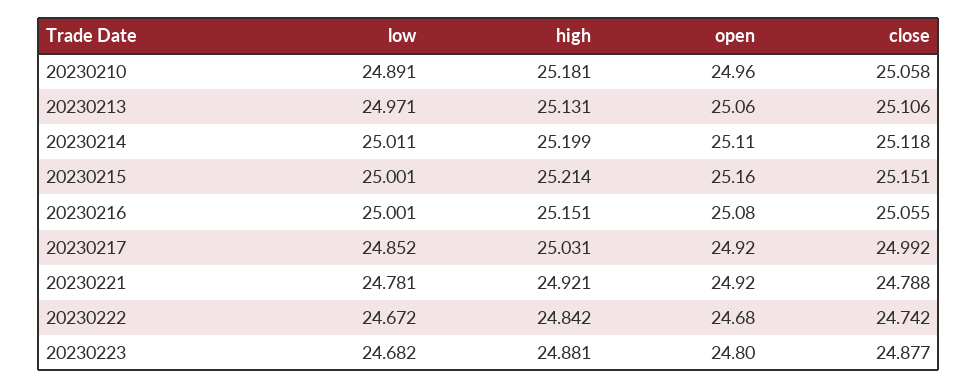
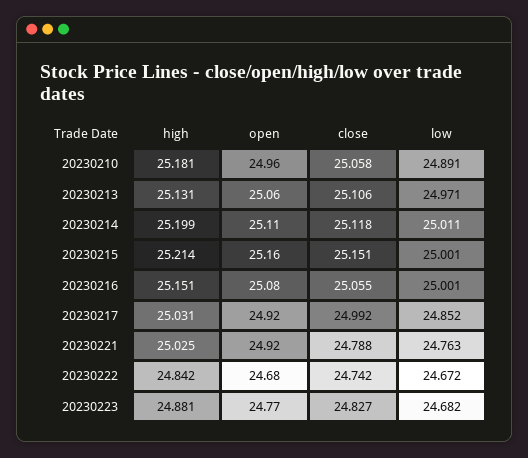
low, 20230221: 24.781 -> 24.763
high, 20230221: 24.921 -> 25.025
open, 20230223: 24.8 -> 24.77
close, 20230223: 24.877 -> 24.827

